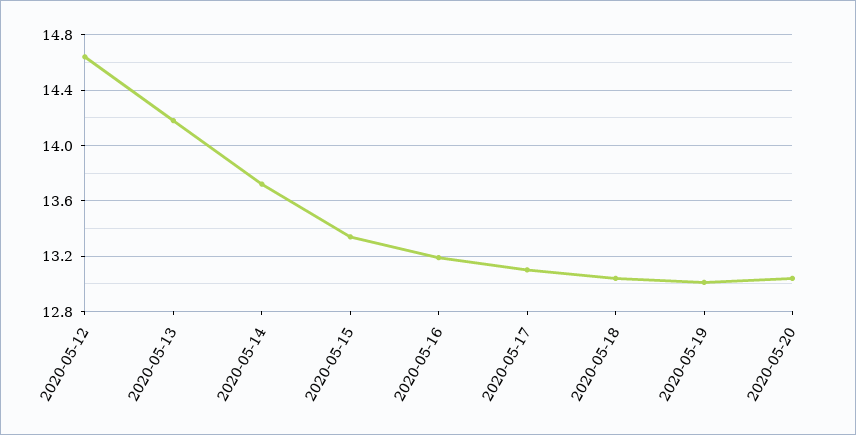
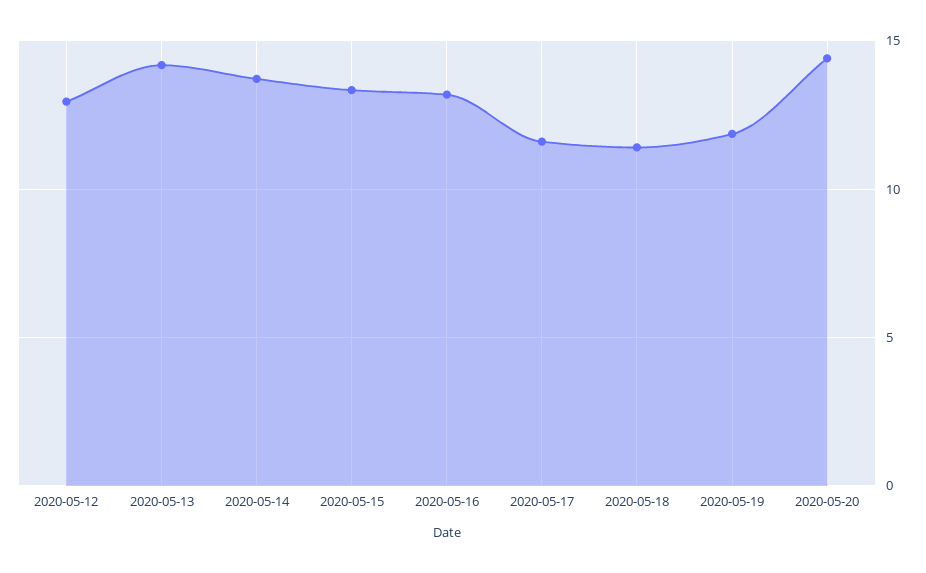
2020-05-12: 14.65 -> 13
2020-05-17: 13.1 -> 11.5
2020-05-18: 13.05 -> 11.5
2020-05-19: 13 -> 12
2020-05-20: 13.05 -> 14.5

